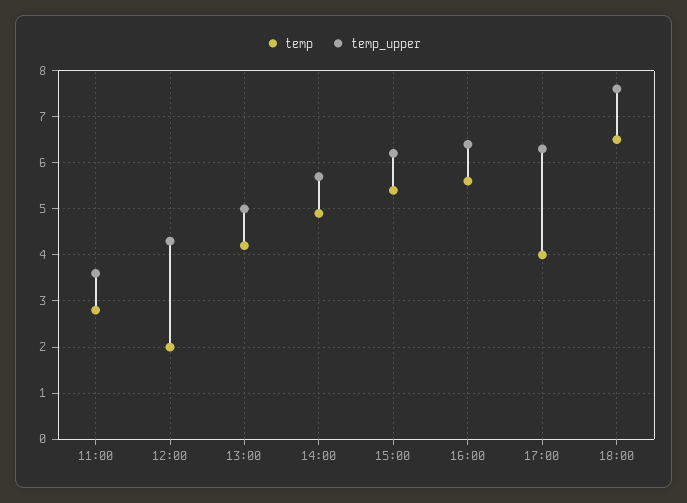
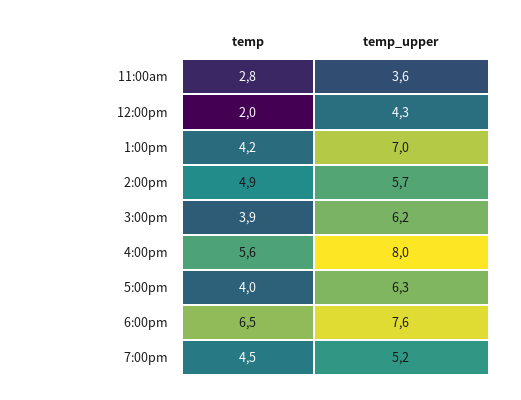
temp_upper, 13:00: 5 -> 7
temp, 15:00: 5.5 -> 3.9
temp_upper, 16:00: 6.5 -> 8
temp, 7:00pm: none -> 4.5
temp_upper, 7:00pm: none -> 5.2

